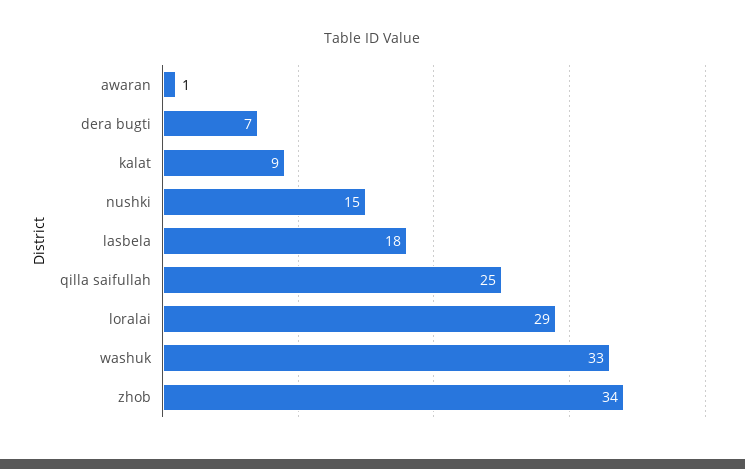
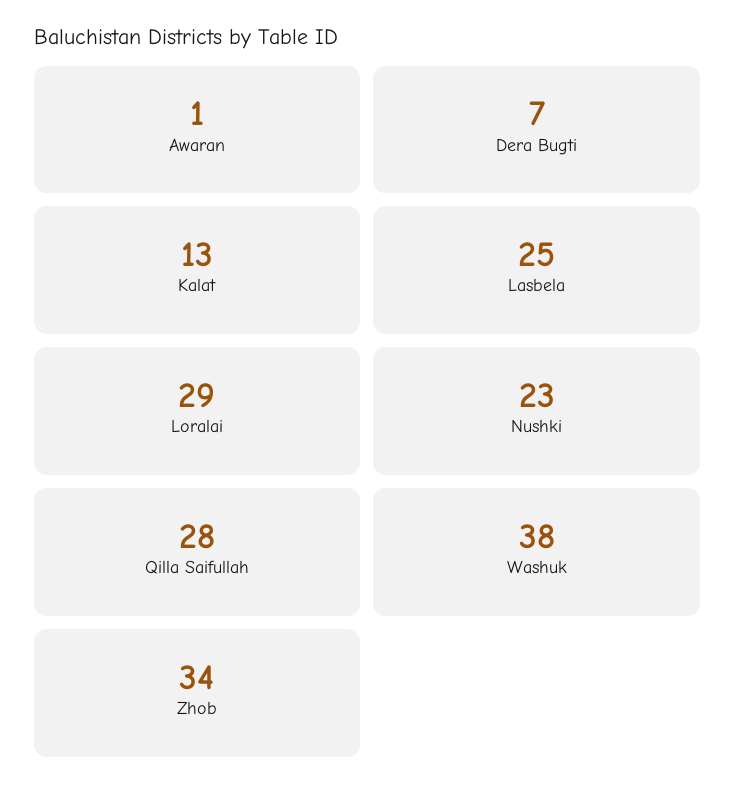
kalat: 9 -> 13
nushki: 15 -> 23
lasbela: 18 -> 25
qilla saifullah: 25 -> 28
washuk: 33 -> 38

